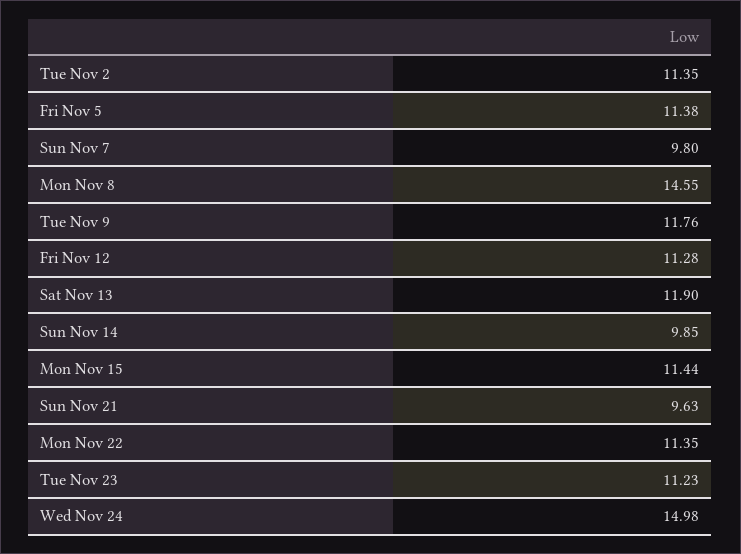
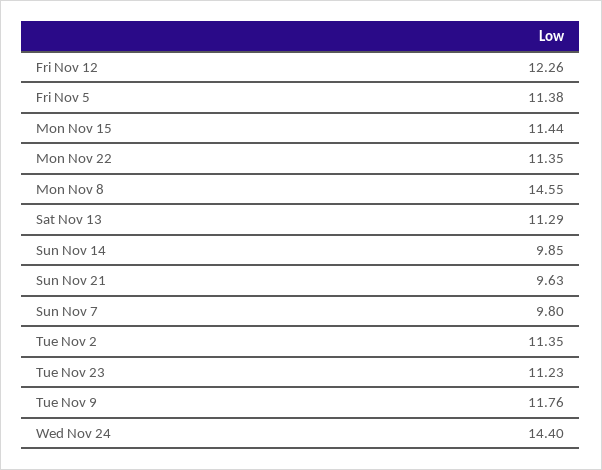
Fri Nov 12: 11.28 -> 12.26
Sat Nov 13: 11.9 -> 11.29
Wed Nov 24: 14.98 -> 14.4

